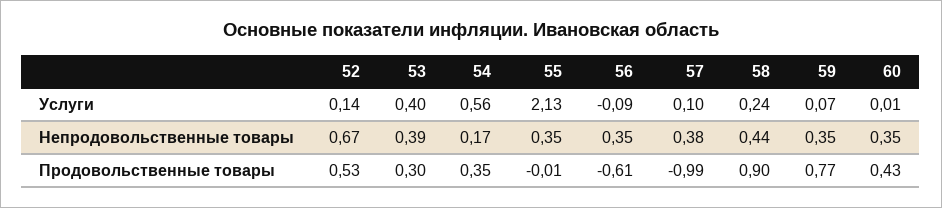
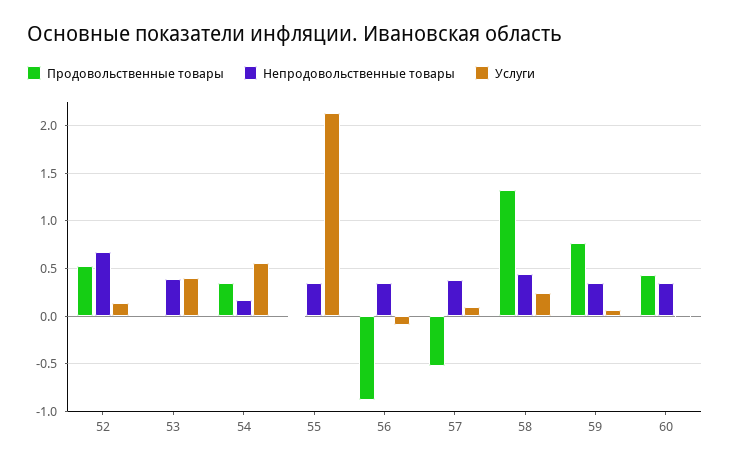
Продовольственные товары, 53: 0.3 -> 0
Продовольственные товары, 56: -0.61 -> -0.9
Продовольственные товары, 57: -0.99 -> -0.5
Продовольственные товары, 58: 0.9 -> 1.3

